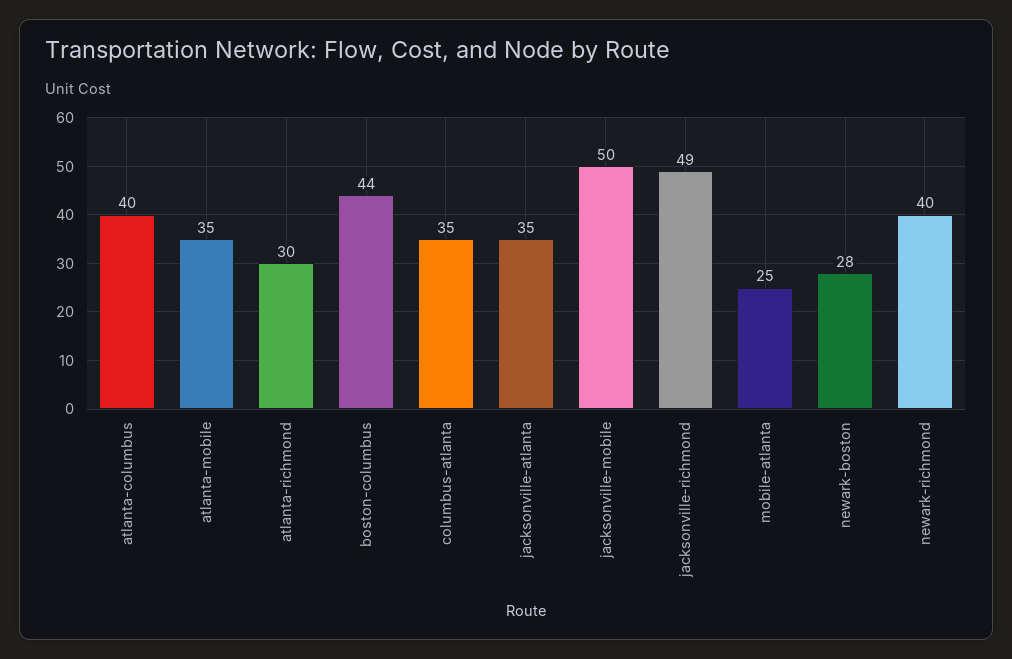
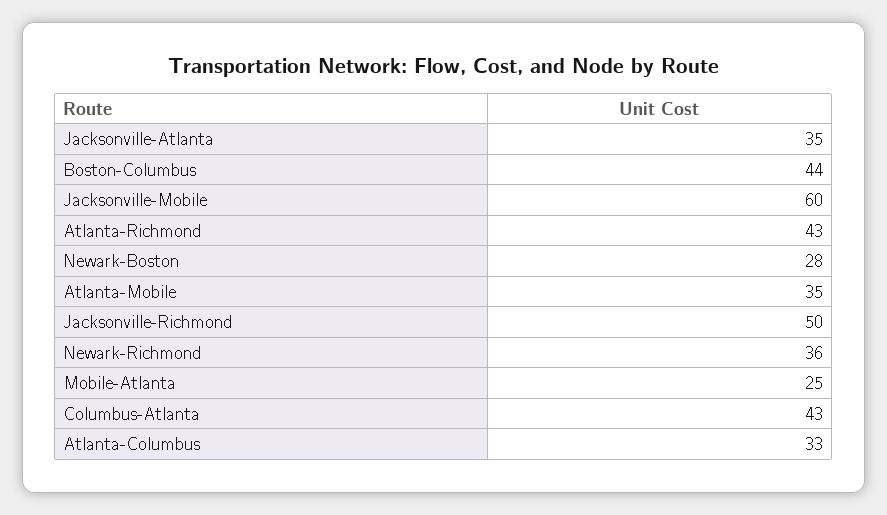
atlanta-columbus: 40 -> 33
atlanta-richmond: 30 -> 43
columbus-atlanta: 35 -> 43
jacksonville-mobile: 50 -> 60
jacksonville-richmond: 49 -> 50
newark-richmond: 40 -> 36

